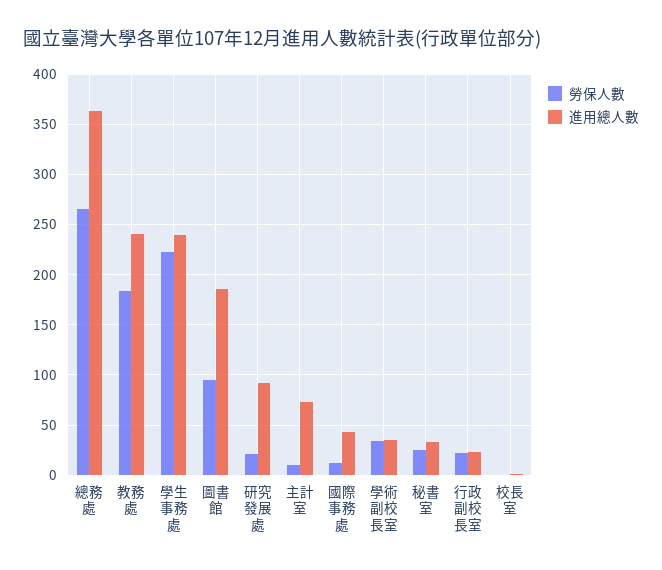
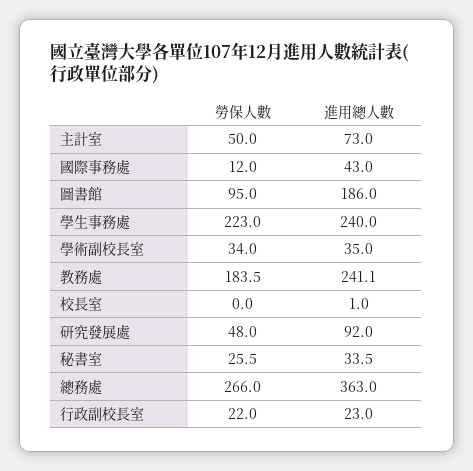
勞保人數, 研究發展處: 20 -> 48
勞保人數, 主計室: 10 -> 50

